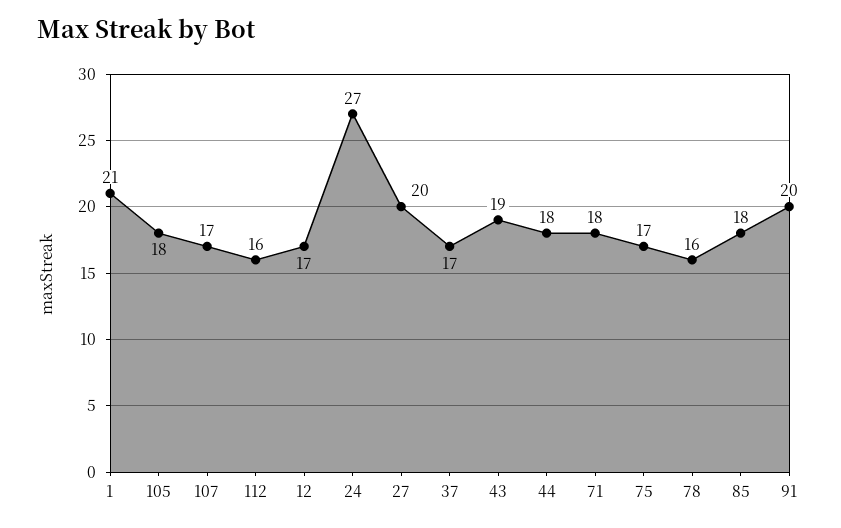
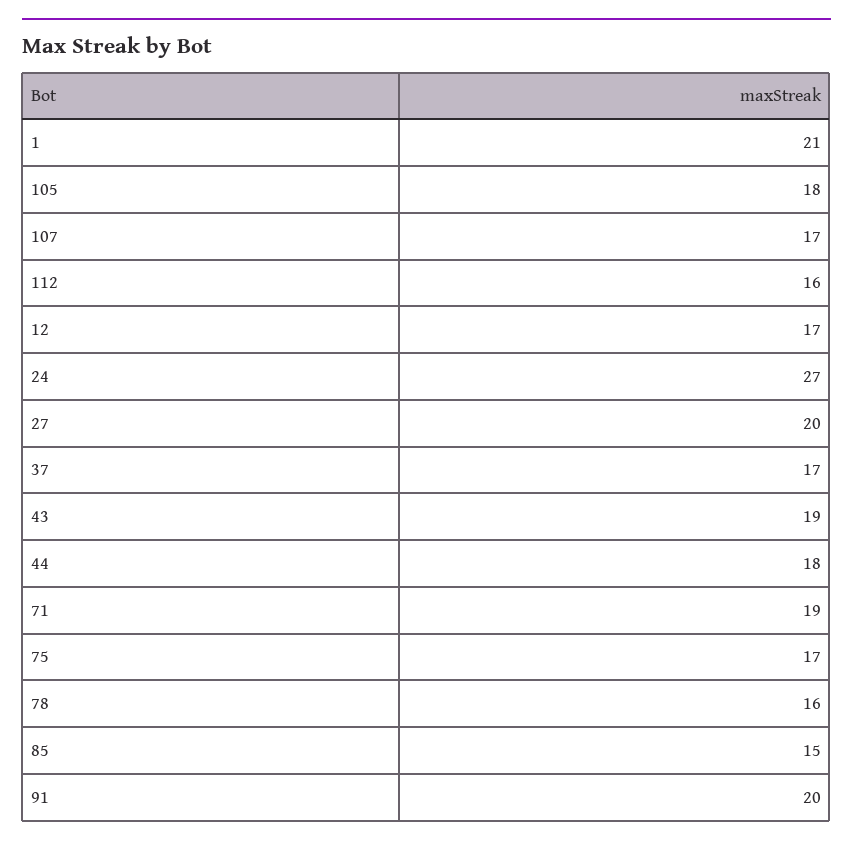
71: 18 -> 19
85: 18 -> 15

